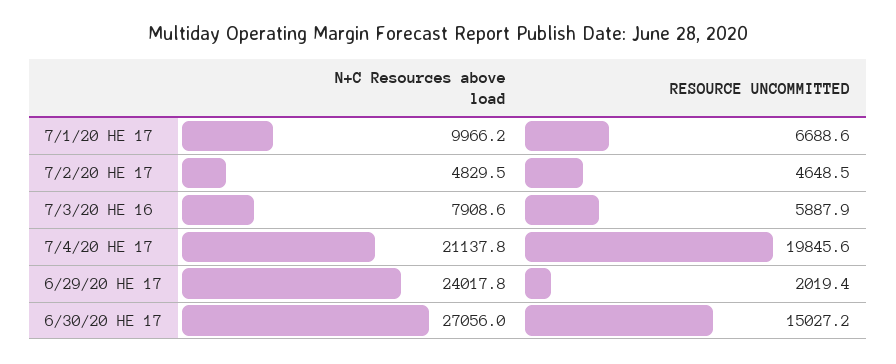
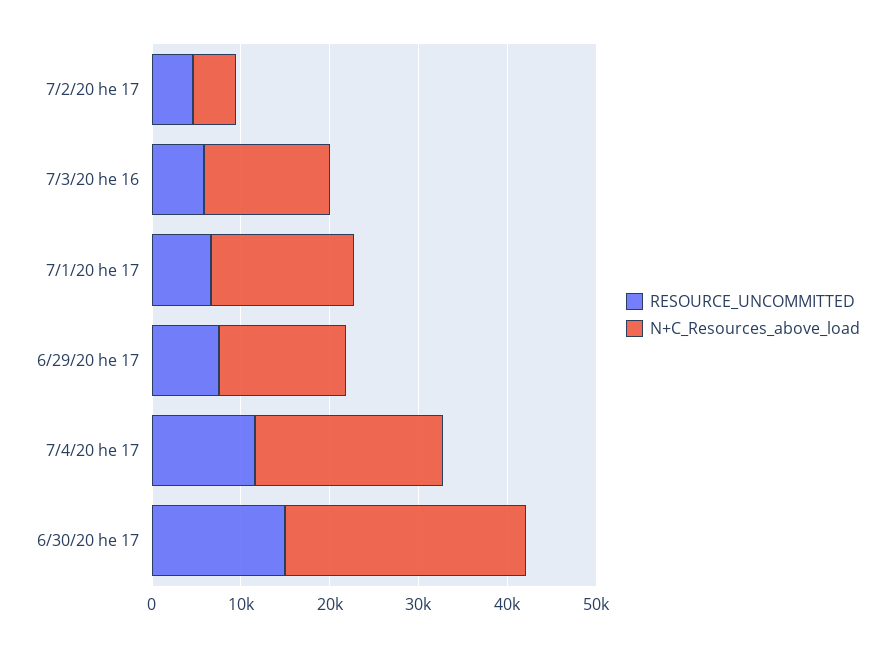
N+C Resources above load, 7/1/20 HE 17: 9966.2 -> 16000
N+C Resources above load, 7/3/20 HE 16: 7908.6 -> 14000
RESOURCE UNCOMMITTED, 7/4/20 HE 17: 19845.6 -> 12000
N+C Resources above load, 6/29/20 HE 17: 24017.8 -> 14000
RESOURCE UNCOMMITTED, 6/29/20 HE 17: 2019.4 -> 8000

